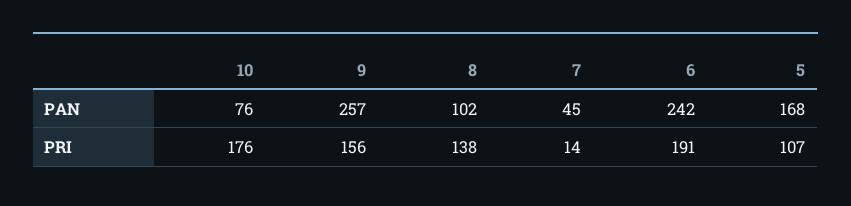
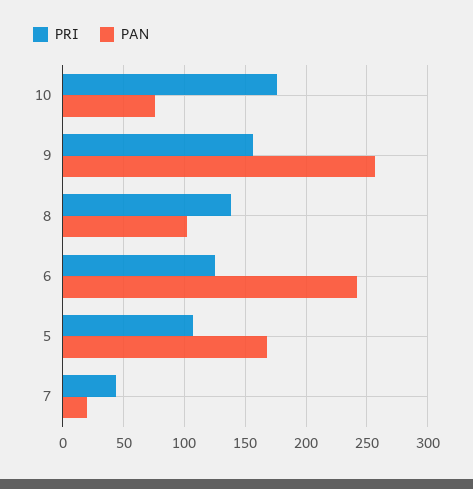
PAN, 7: 45 -> 20
PRI, 7: 14 -> 45
PRI, 6: 191 -> 125

